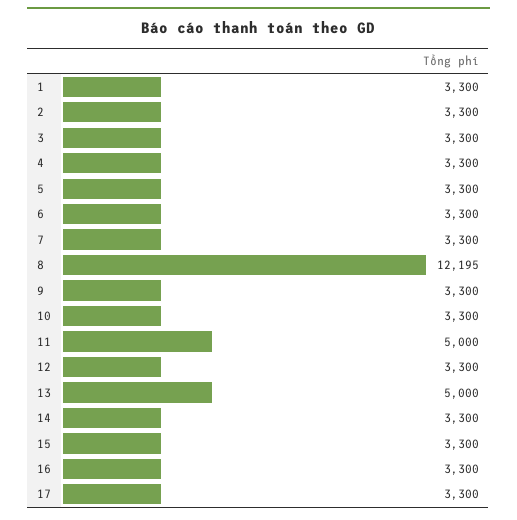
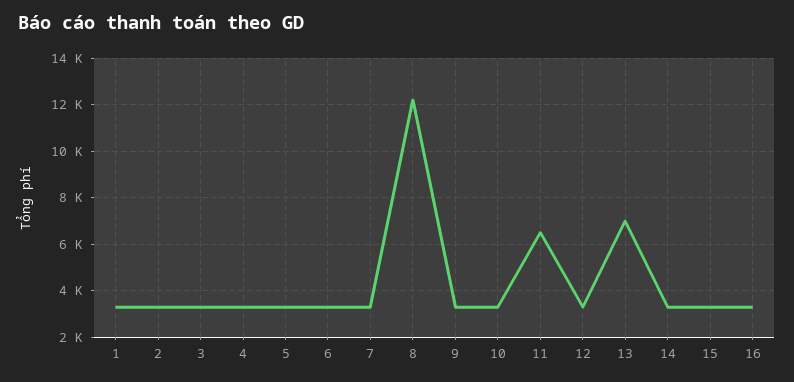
11: 5000 -> 6500
13: 5000 -> 7000
17: 3300 -> none

